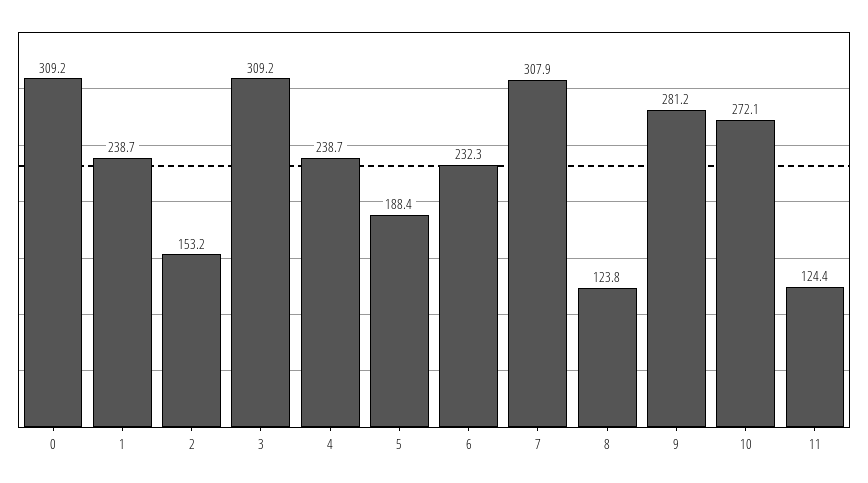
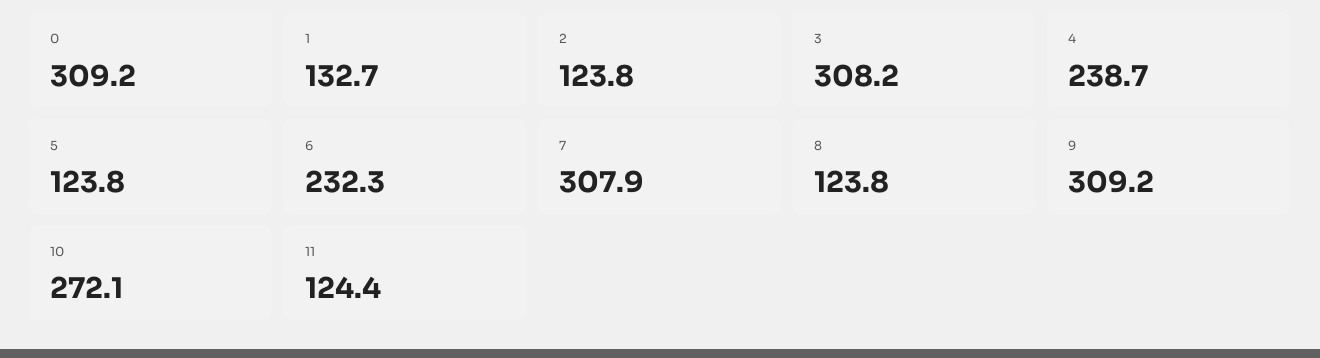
1: 238.7 -> 132.7
2: 153.2 -> 123.8
3: 309.2 -> 308.2
5: 188.4 -> 123.8
9: 281.2 -> 309.2

